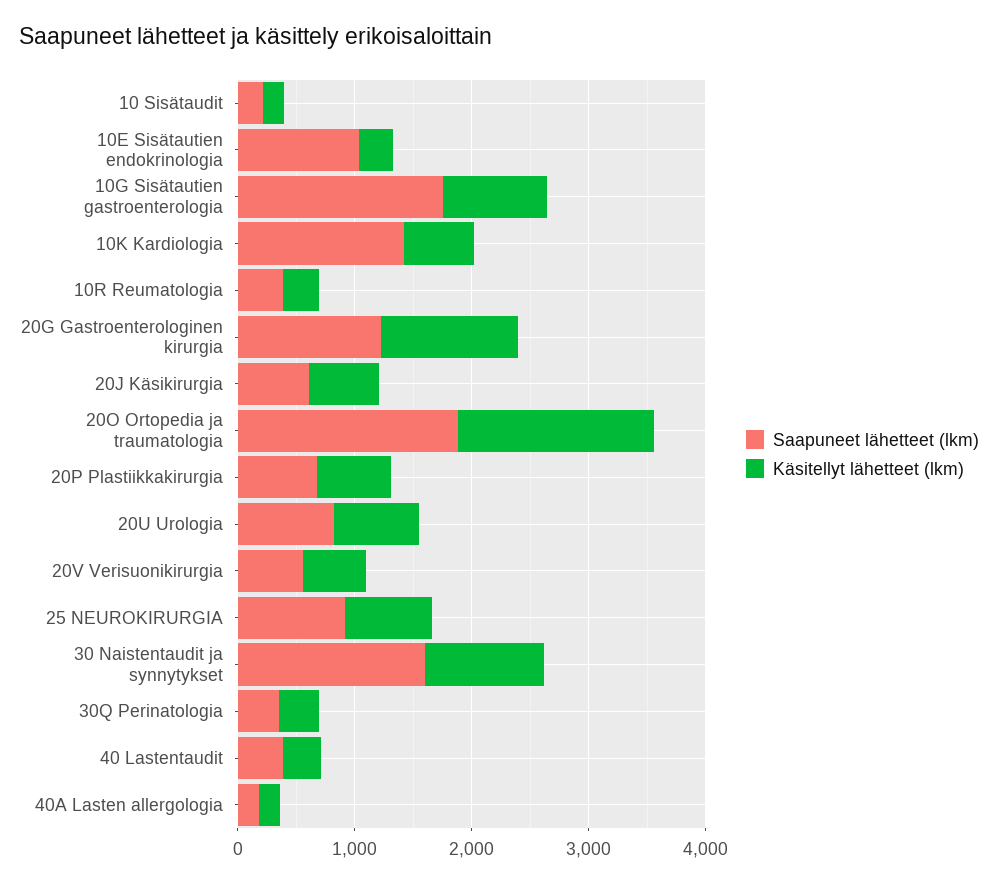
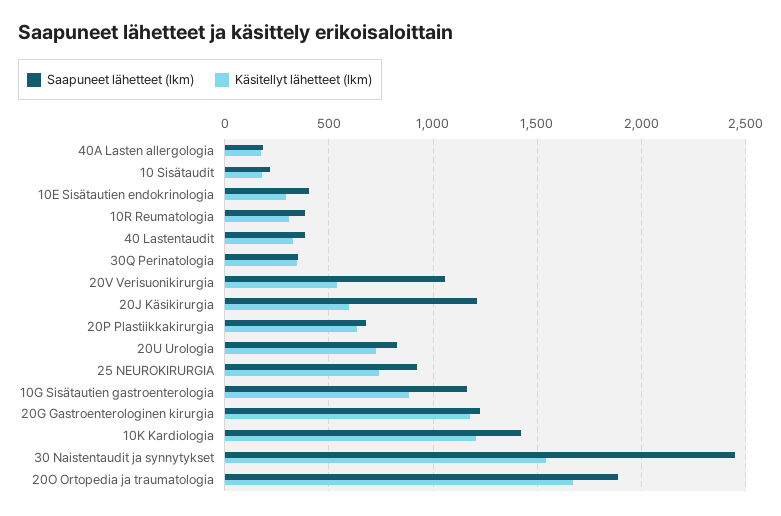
Saapuneet lähetteet (lkm), 10E Sisätautien endokrinologia: 1000 -> 400
Saapuneet lähetteet (lkm), 10G Sisätautien gastroenterologia: 1800 -> 1150
Käsitellyt lähetteet (lkm), 10K Kardiologia: 600 -> 1200
Saapuneet lähetteet (lkm), 20J Käsikirurgia: 600 -> 1200
Saapuneet lähetteet (lkm), 20V Verisuonikirurgia: 600 -> 1050
Saapuneet lähetteet (lkm), 30 Naistentaudit ja synnytykset: 1600 -> 2450
Käsitellyt lähetteet (lkm), 30 Naistentaudit ja synnytykset: 1000 -> 1550

